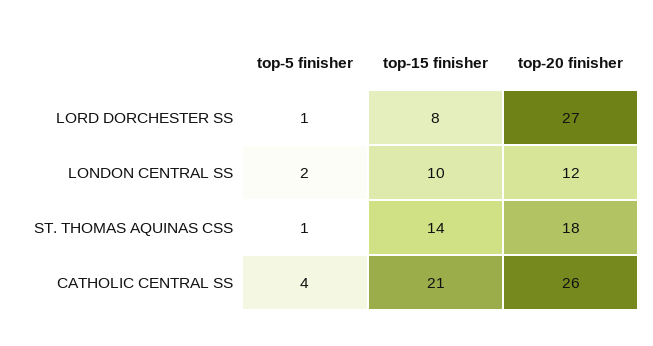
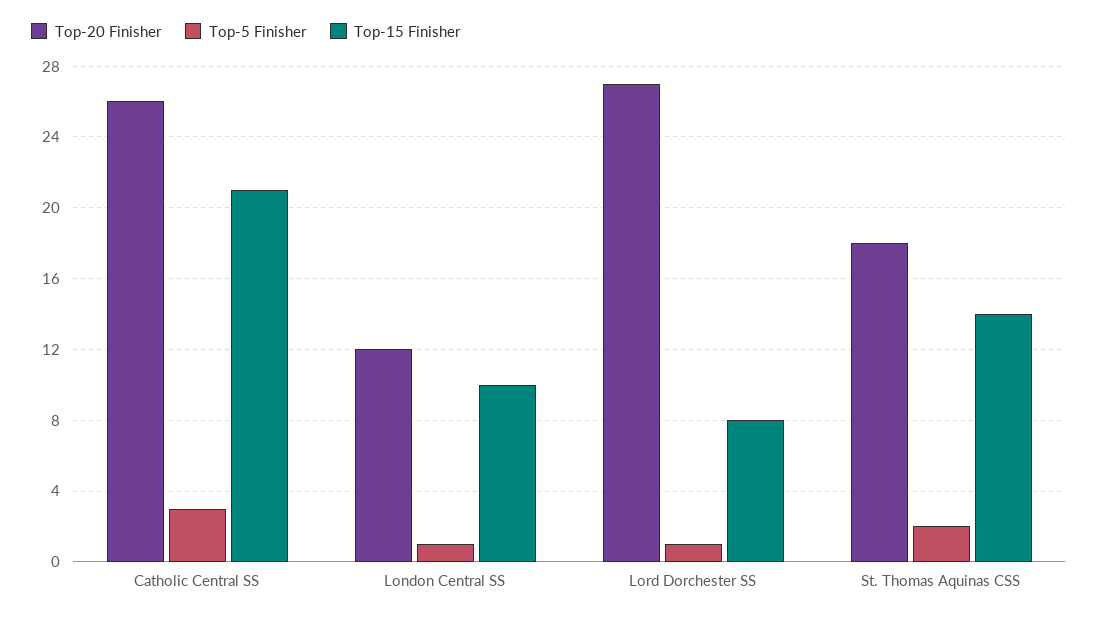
top-5 finisher, LONDON CENTRAL SS: 2 -> 1
top-5 finisher, ST. THOMAS AQUINAS CSS: 1 -> 2
top-5 finisher, CATHOLIC CENTRAL SS: 4 -> 3

